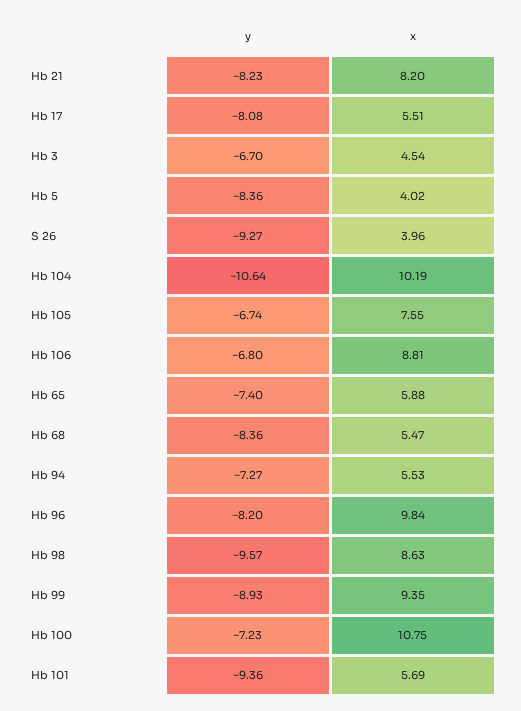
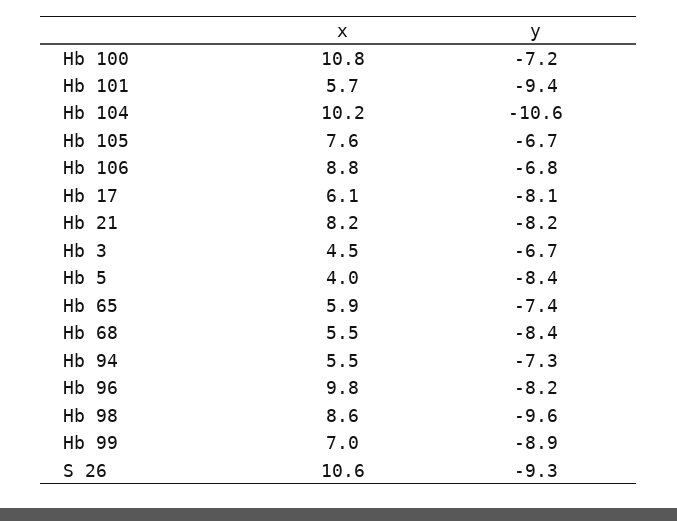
x, Hb 17: 5.51 -> 6.1
x, S 26: 3.96 -> 10.6
x, Hb 99: 9.35 -> 7

